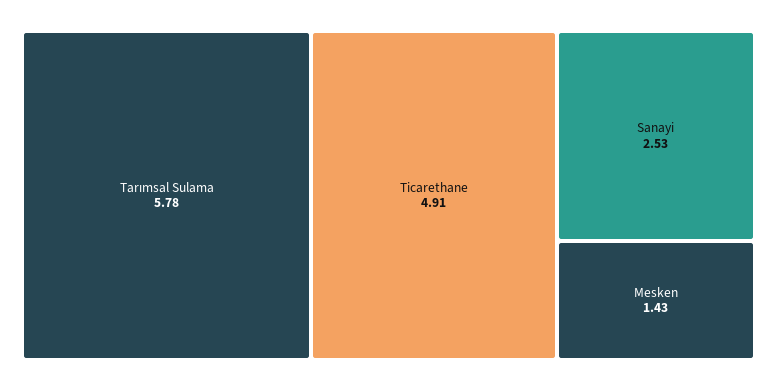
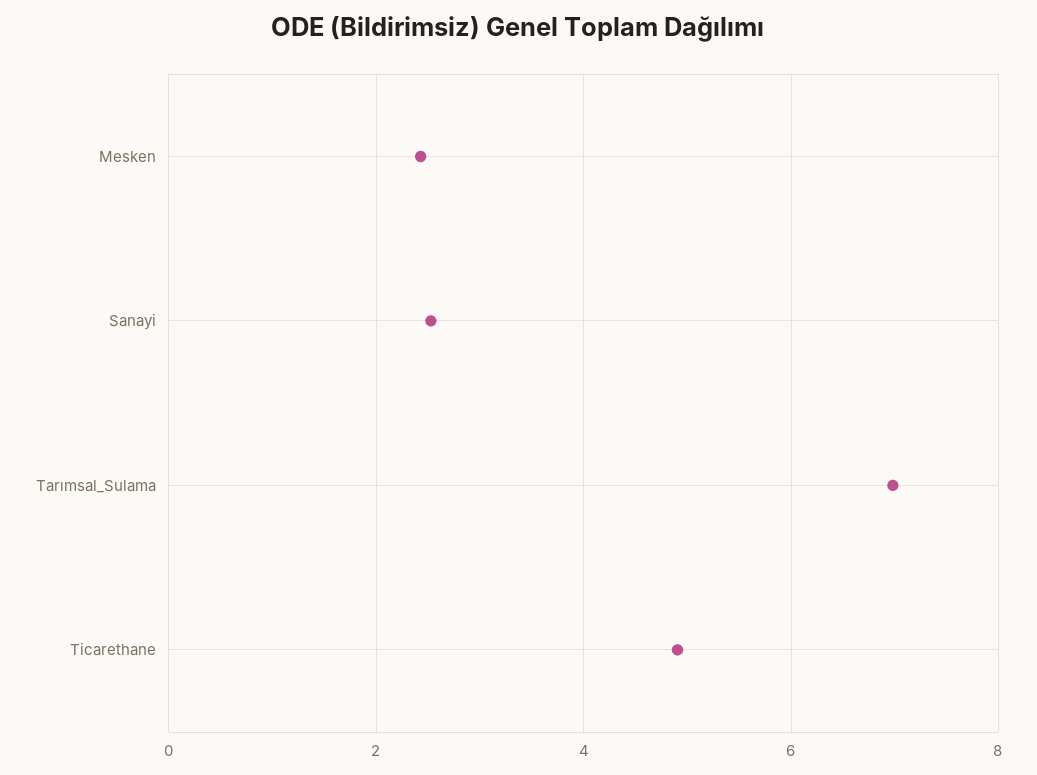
Tarımsal Sulama: 5.78 -> 7
Mesken: 1.43 -> 2.4

